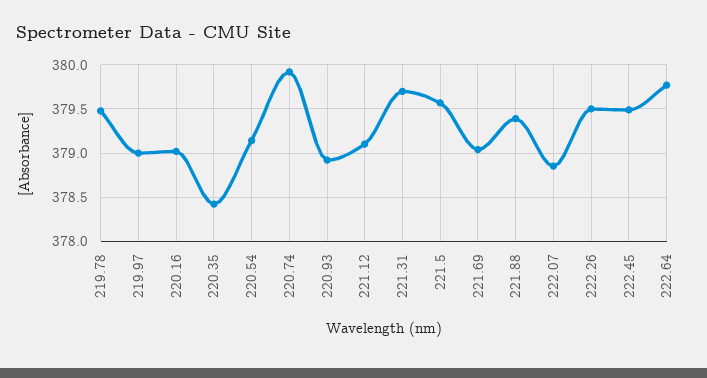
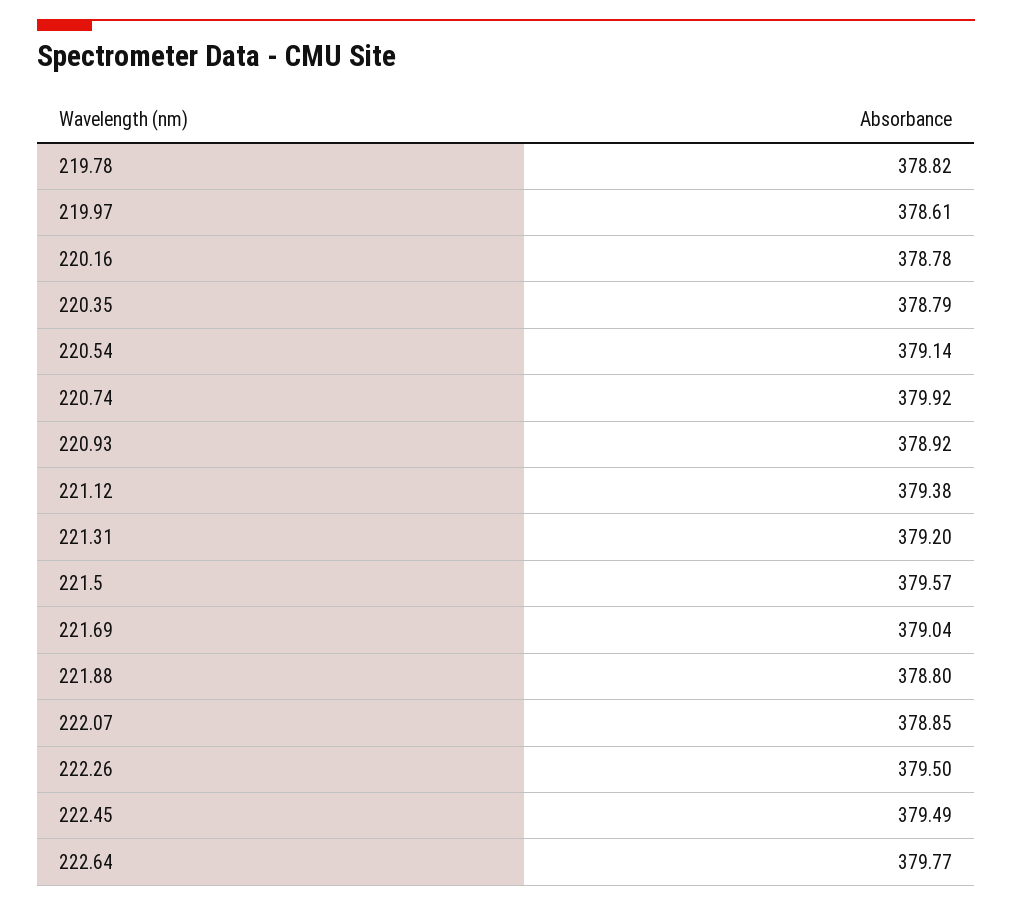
219.78: 379.5 -> 378.82
219.97: 379 -> 378.61
220.16: 379 -> 378.78
220.35: 378.4 -> 378.79
221.12: 379.1 -> 379.38
221.31: 379.7 -> 379.2
221.88: 379.4 -> 378.8

